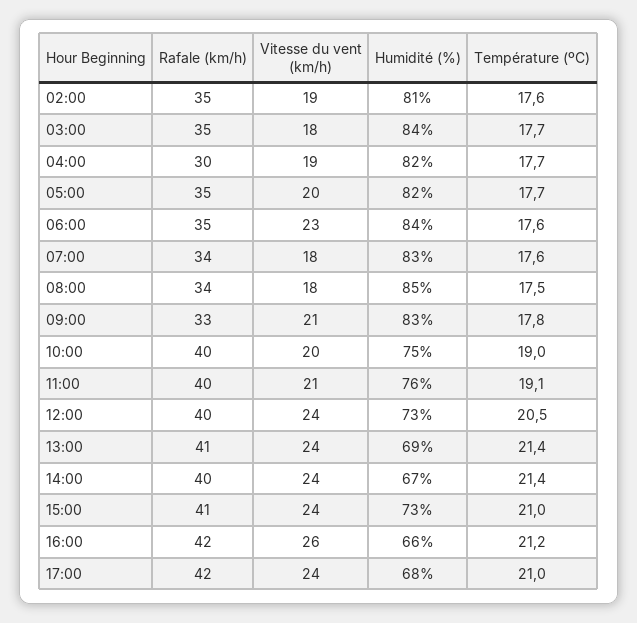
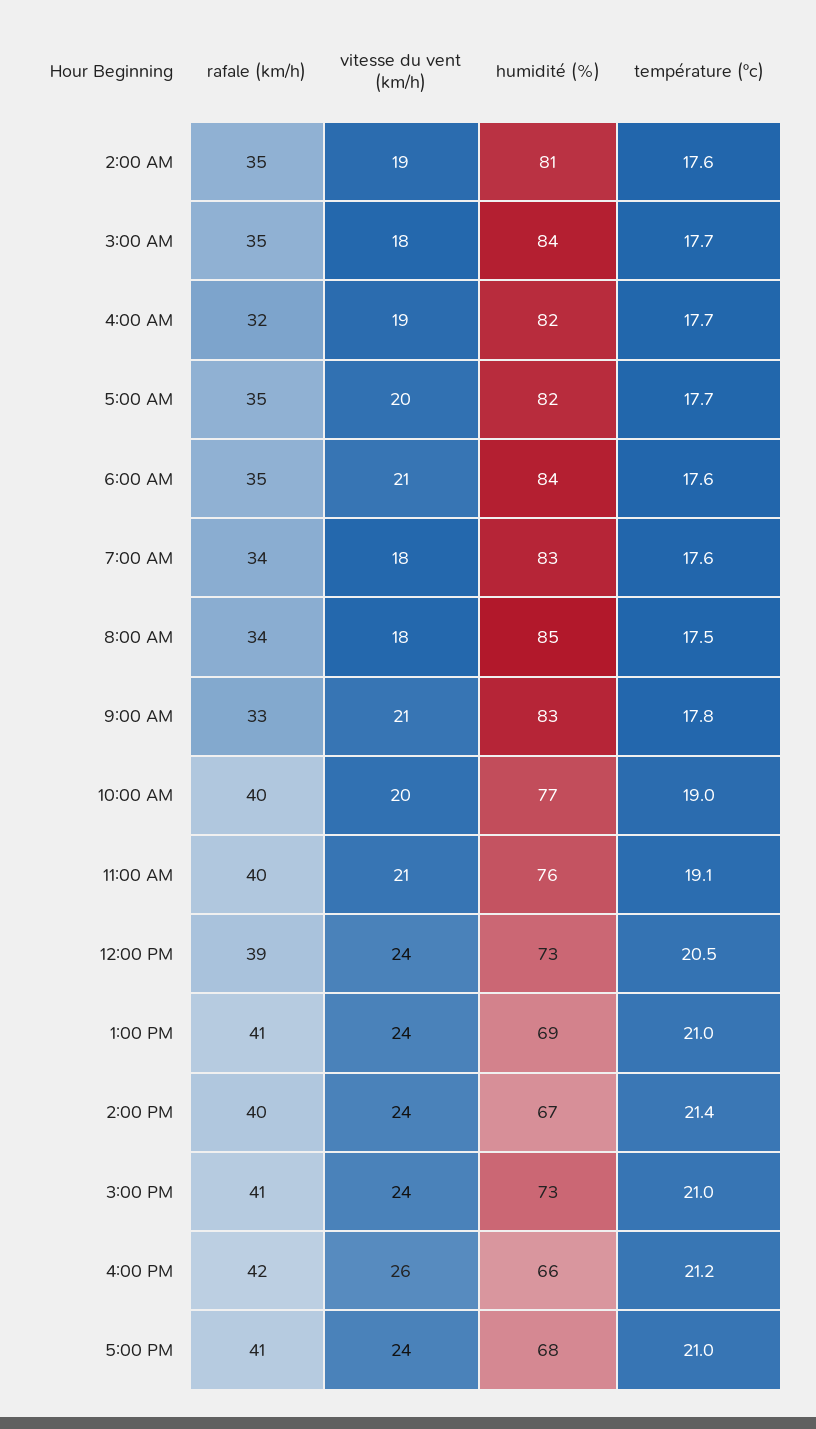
Rafale (km/h), 04:00: 30 -> 32
Vitesse du vent (km/h), 06:00: 23 -> 21
Humidité (%), 10:00: 75 -> 77
Rafale (km/h), 12:00: 40 -> 39
Température (ºC), 13:00: 21.4 -> 21
Rafale (km/h), 17:00: 42 -> 41

